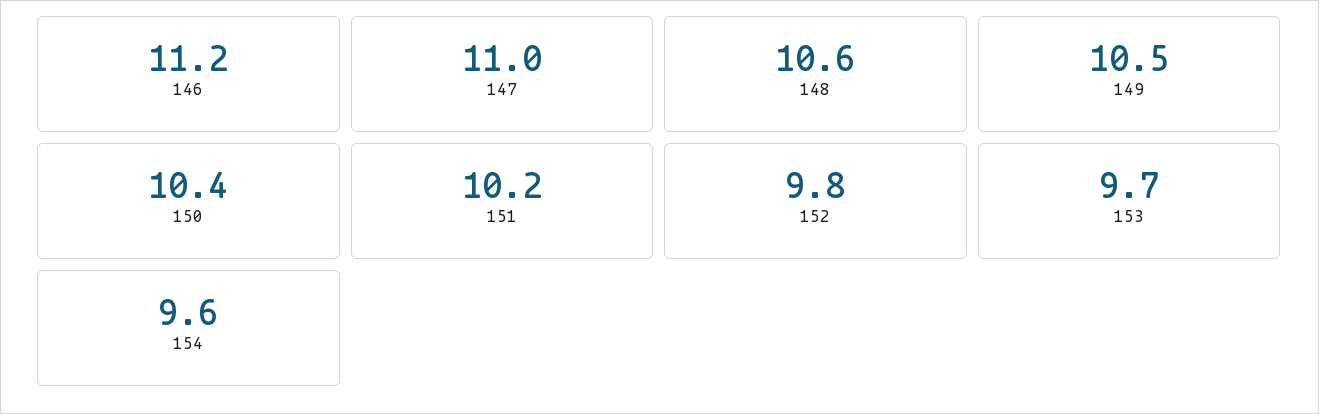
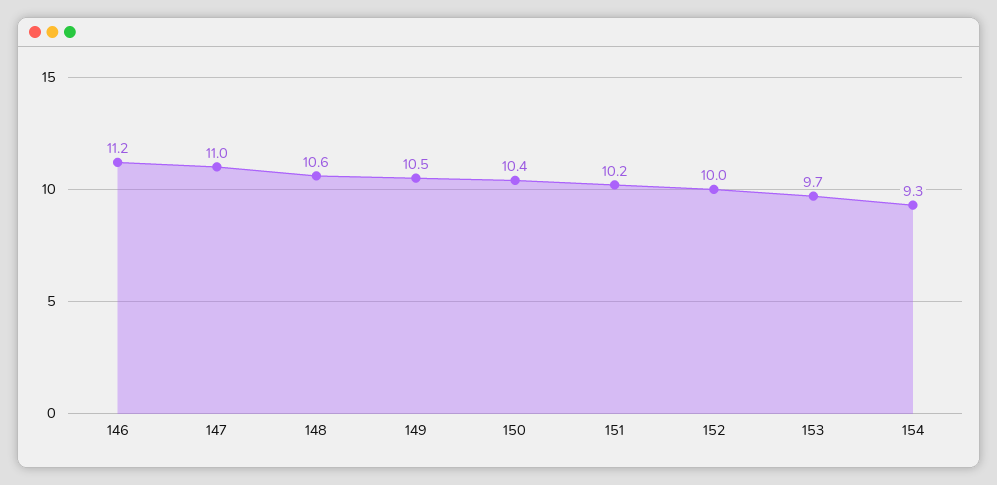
152: 9.8 -> 10
154: 9.6 -> 9.3

